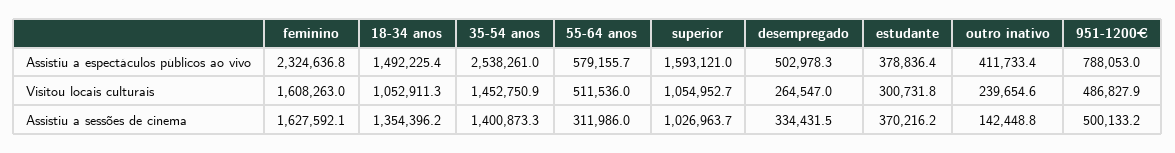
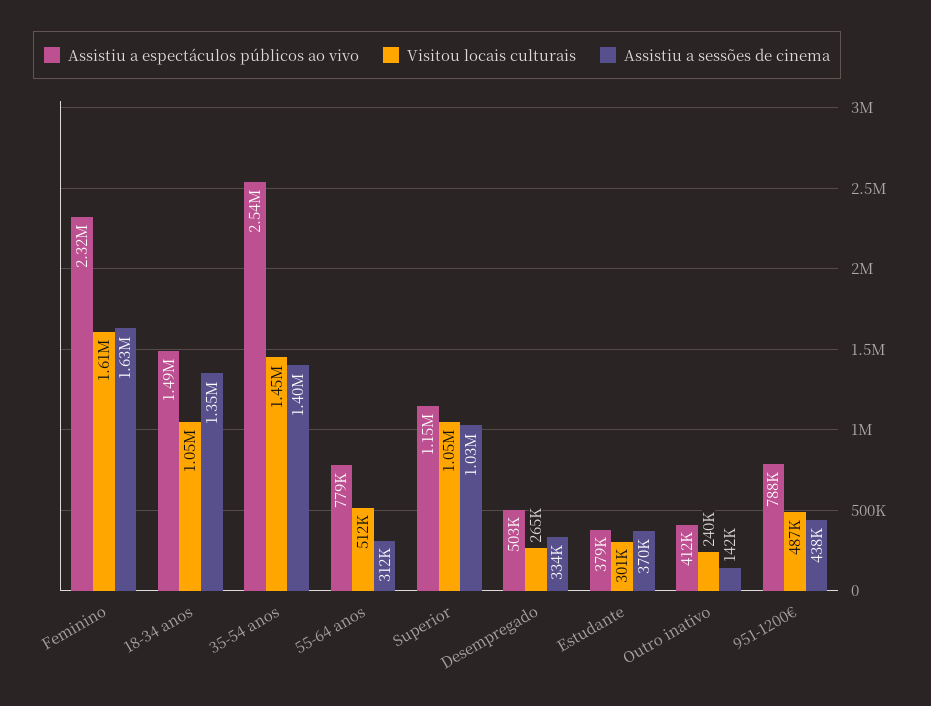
Assistiu a espectáculos públicos ao vivo, 55-64 anos: 579155.7 -> 779000
Assistiu a espectáculos públicos ao vivo, superior: 1593121 -> 1150000
Assistiu a sessões de cinema, 951-1200€: 500133.2 -> 438000

